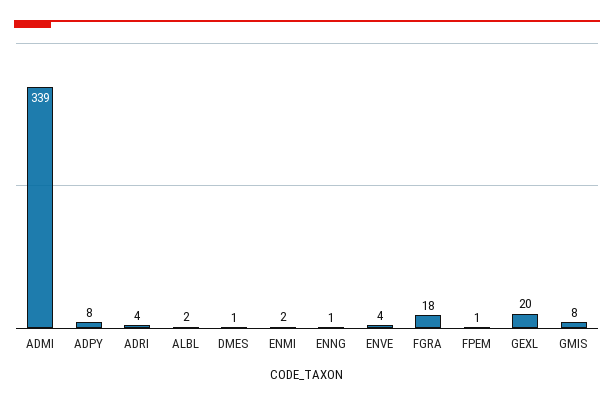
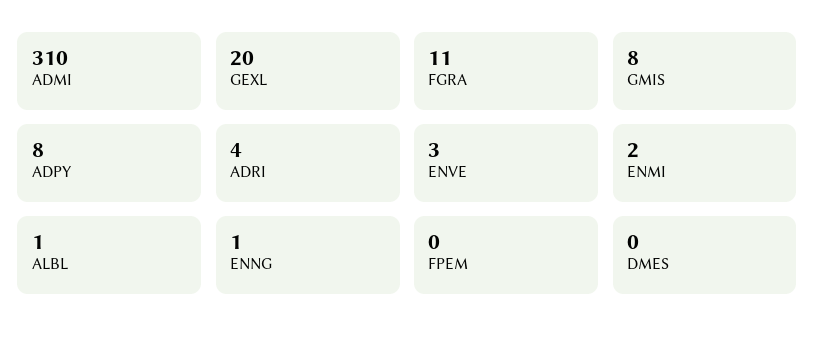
ADMI: 339 -> 310
ALBL: 2 -> 1
DMES: 1 -> 0
ENVE: 4 -> 3
FGRA: 18 -> 11
FPEM: 1 -> 0

